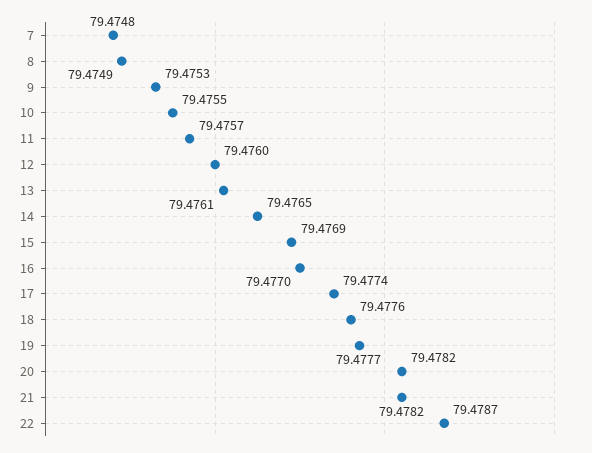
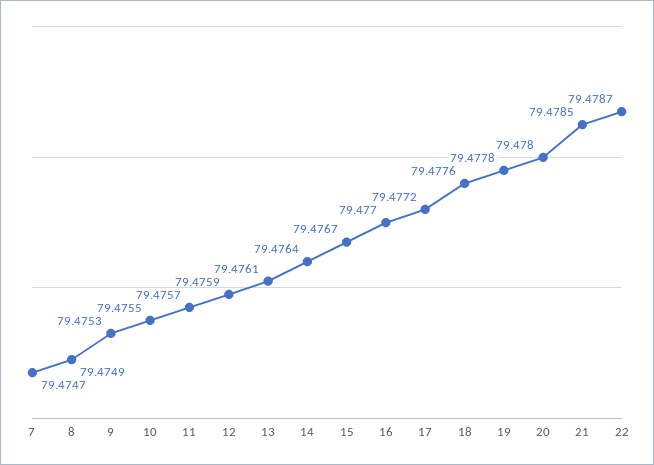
7: 79.4748 -> 79.4747
12: 79.476 -> 79.4759
14: 79.4765 -> 79.4764
15: 79.4769 -> 79.4767
17: 79.4774 -> 79.4772
19: 79.4777 -> 79.4778
20: 79.4782 -> 79.478
21: 79.4782 -> 79.4785

